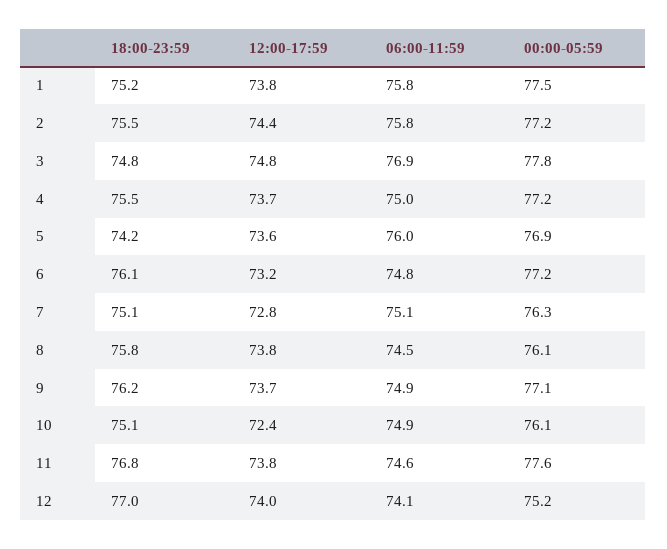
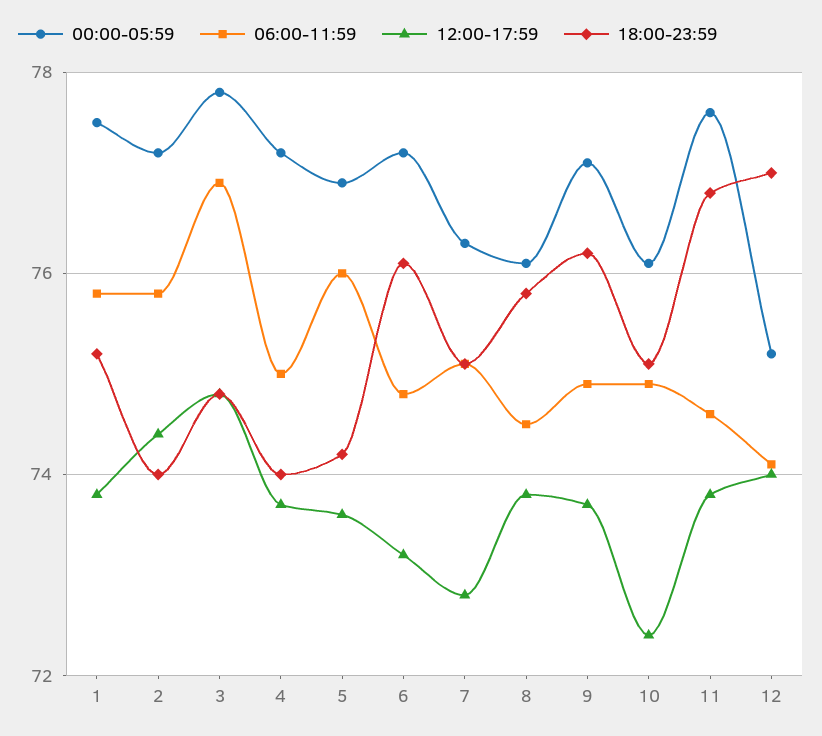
18:00-23:59, 2: 75.5 -> 74
18:00-23:59, 4: 75.5 -> 74

